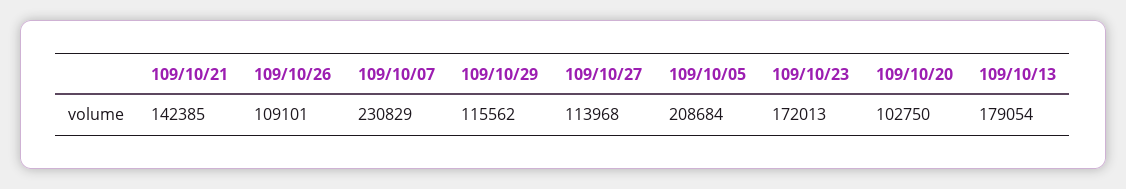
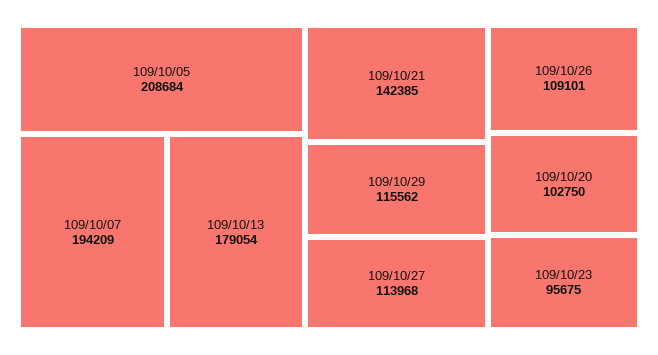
109/10/07: 230829 -> 194209
109/10/23: 172013 -> 95675

